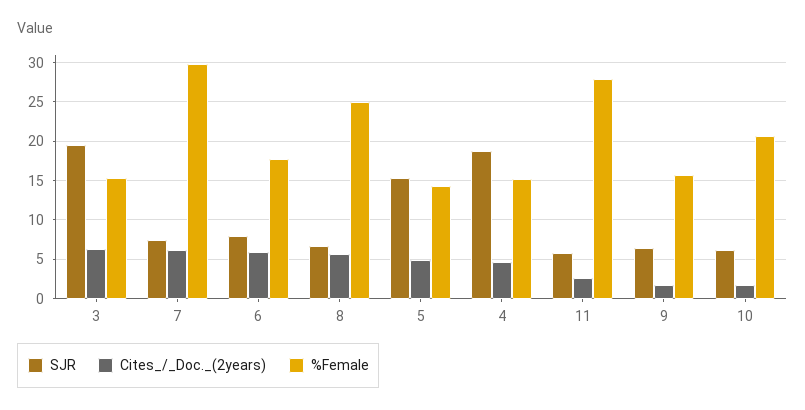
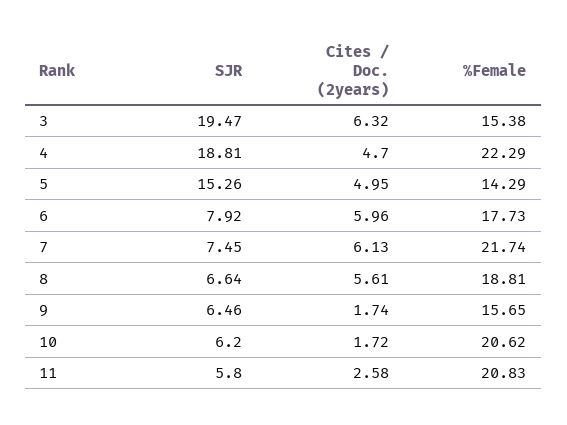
%Female, 7: 30 -> 21.74
%Female, 8: 25 -> 18.81
%Female, 4: 15 -> 22.29
%Female, 11: 28 -> 20.83

